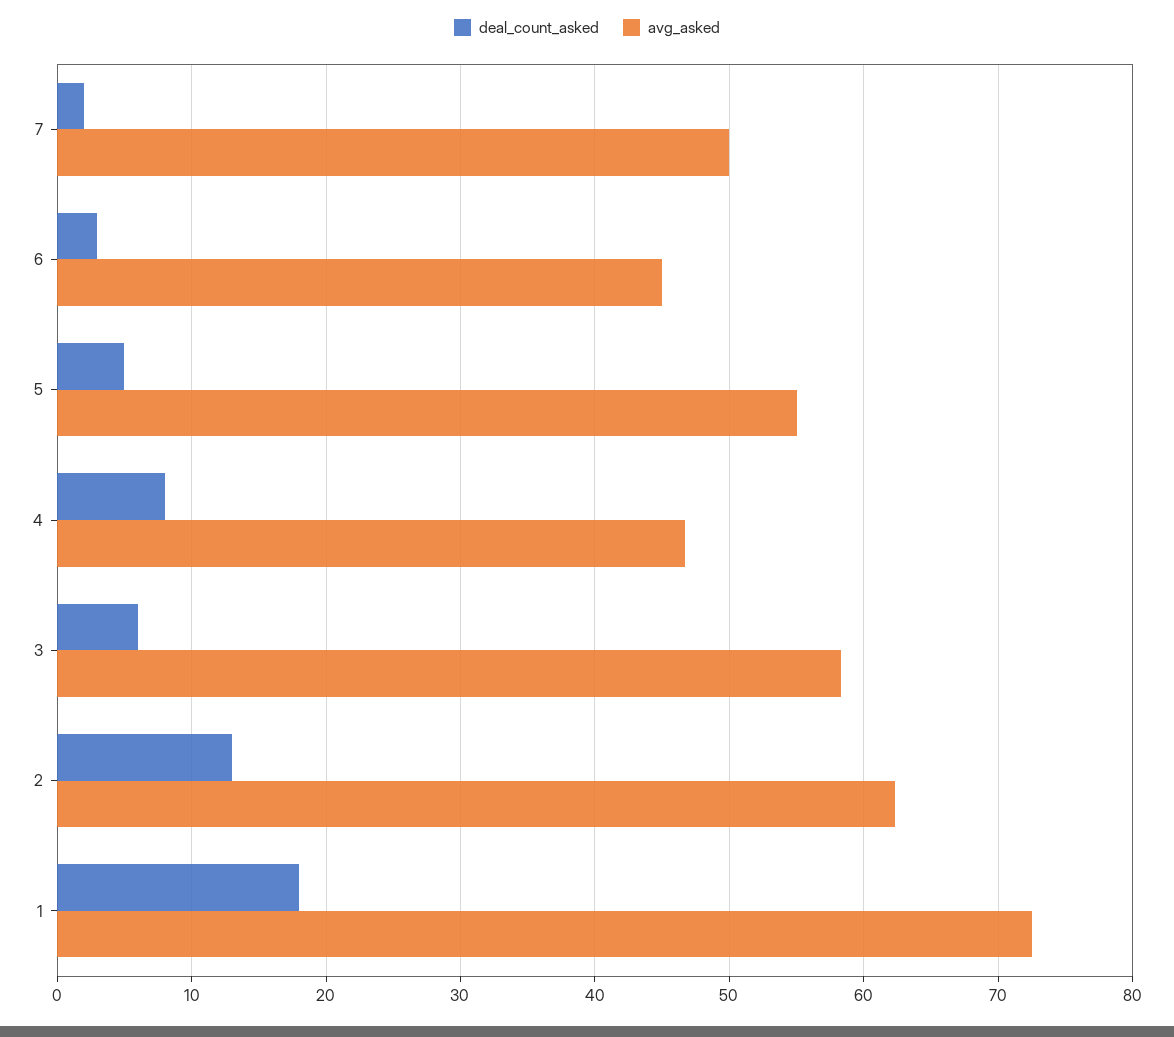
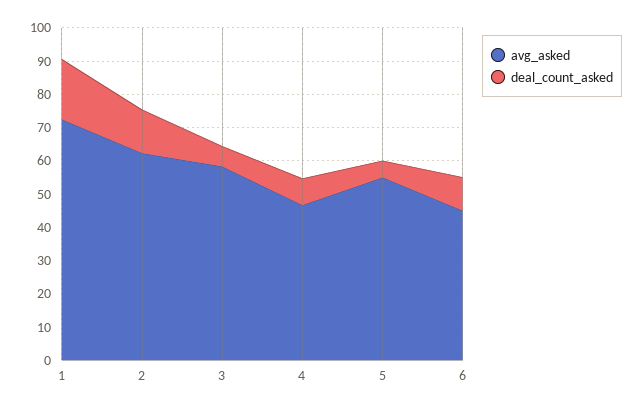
deal_count_asked, 7: 2 -> none
avg_asked, 7: 50 -> none
deal_count_asked, 6: 3 -> 10

